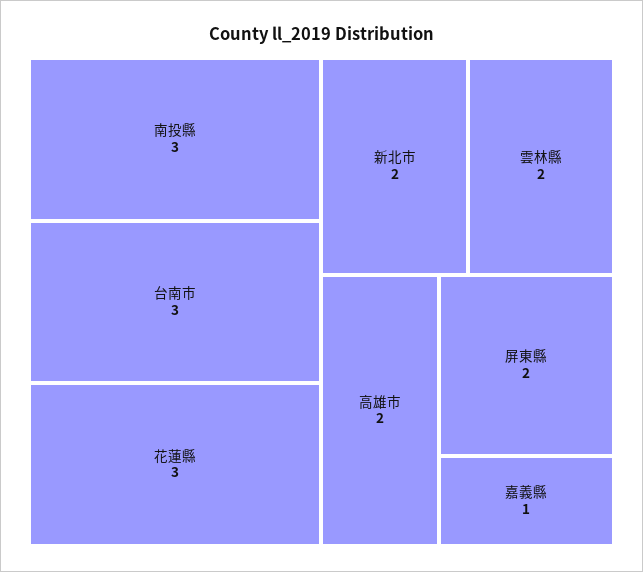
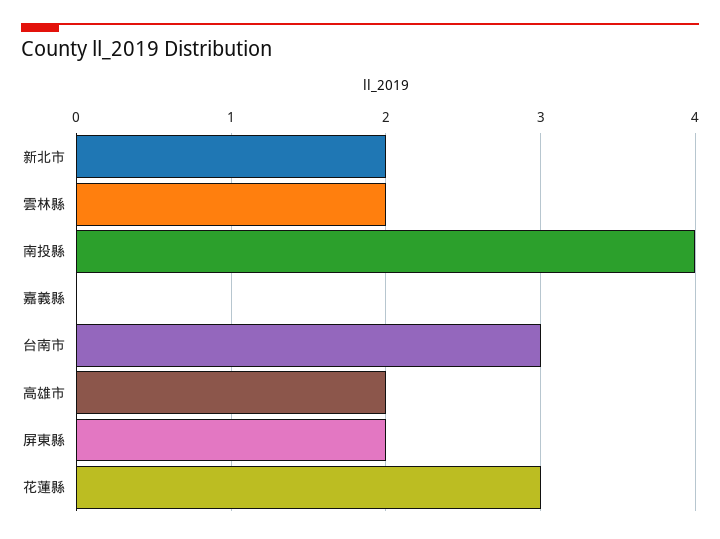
南投縣: 3 -> 4
嘉義縣: 1 -> 0

